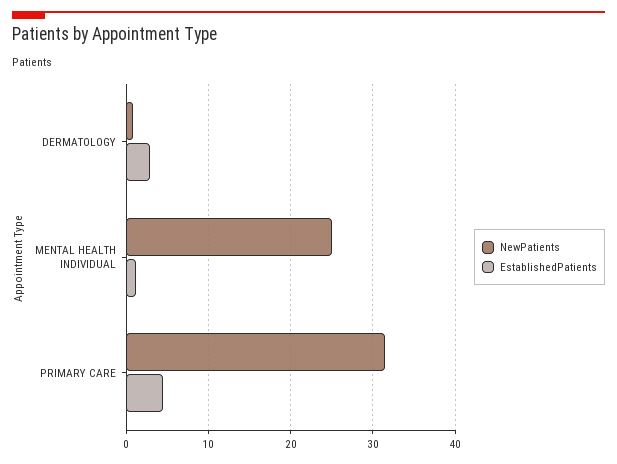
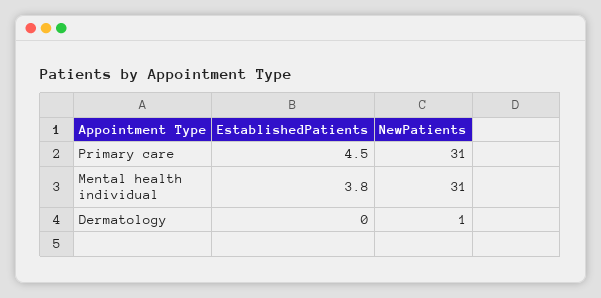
EstablishedPatients, DERMATOLOGY: 3 -> 0
NewPatients, MENTAL HEALTH INDIVIDUAL: 25 -> 31
EstablishedPatients, MENTAL HEALTH INDIVIDUAL: 1 -> 3.8

